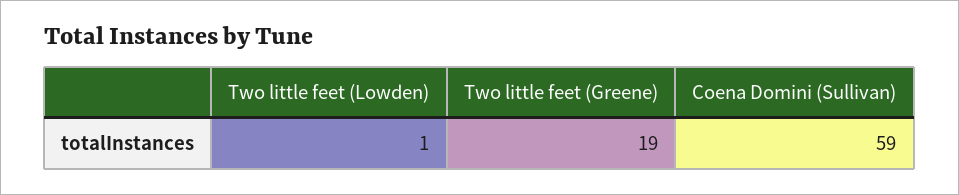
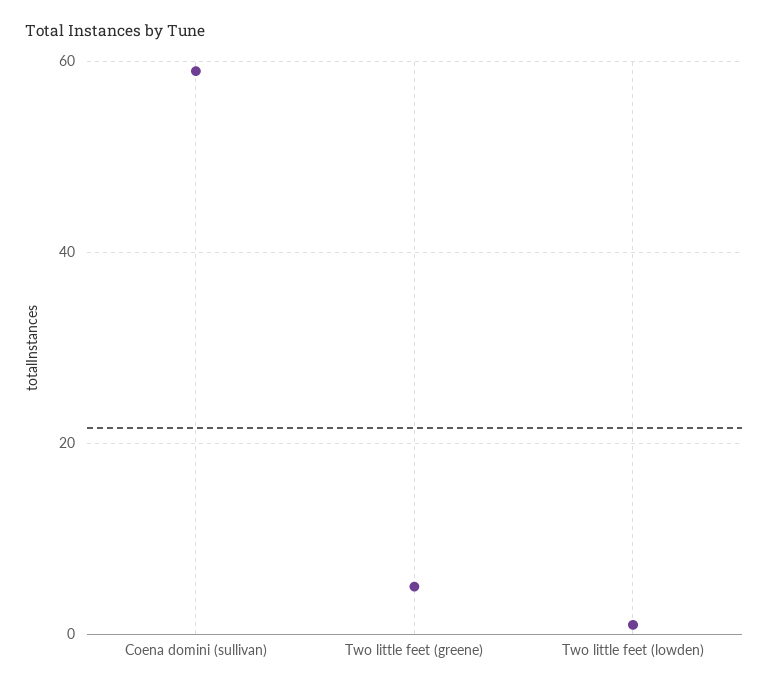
Two little feet (Greene): 19 -> 5

